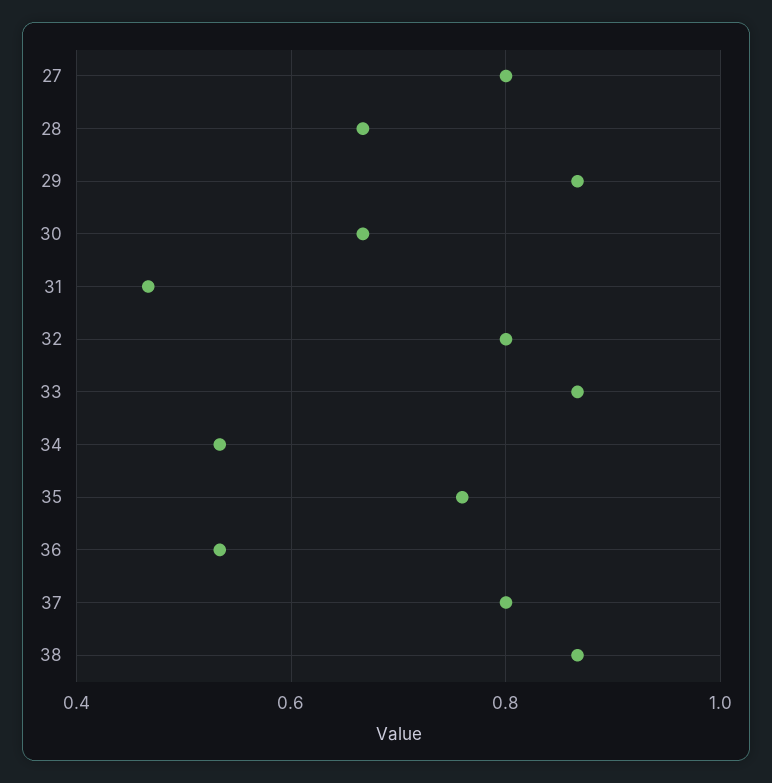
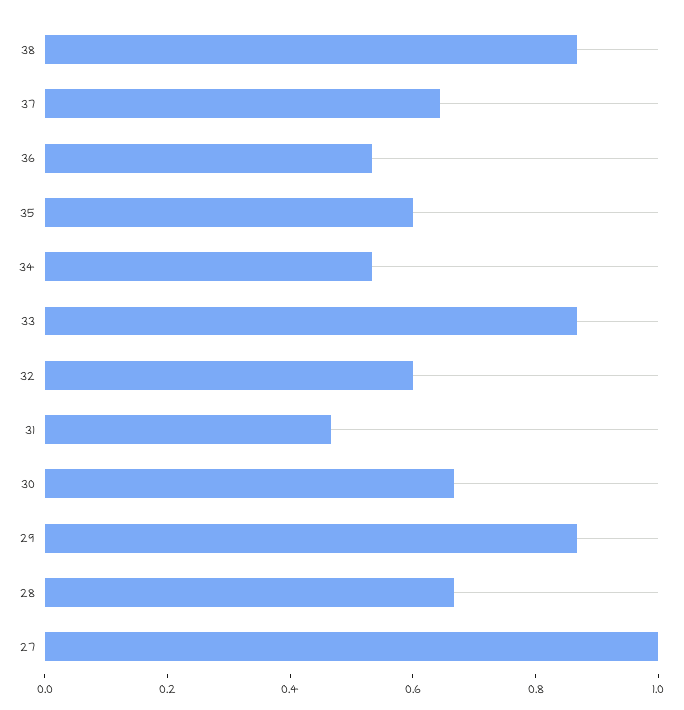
27: 0.8 -> 1
32: 0.8 -> 0.6
35: 0.76 -> 0.6
37: 0.8 -> 0.65

